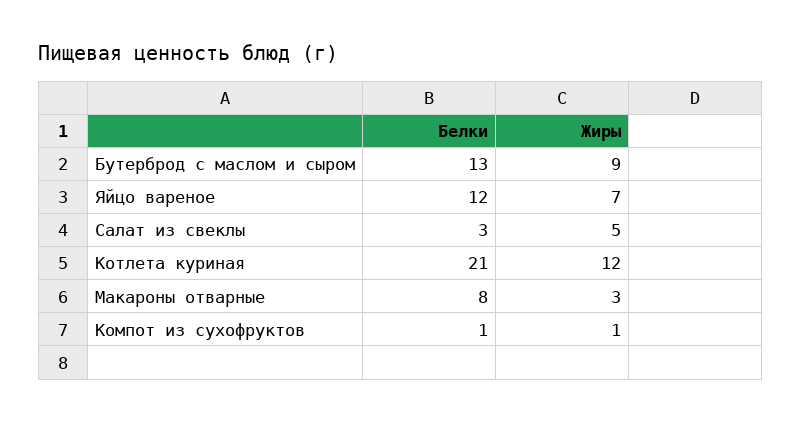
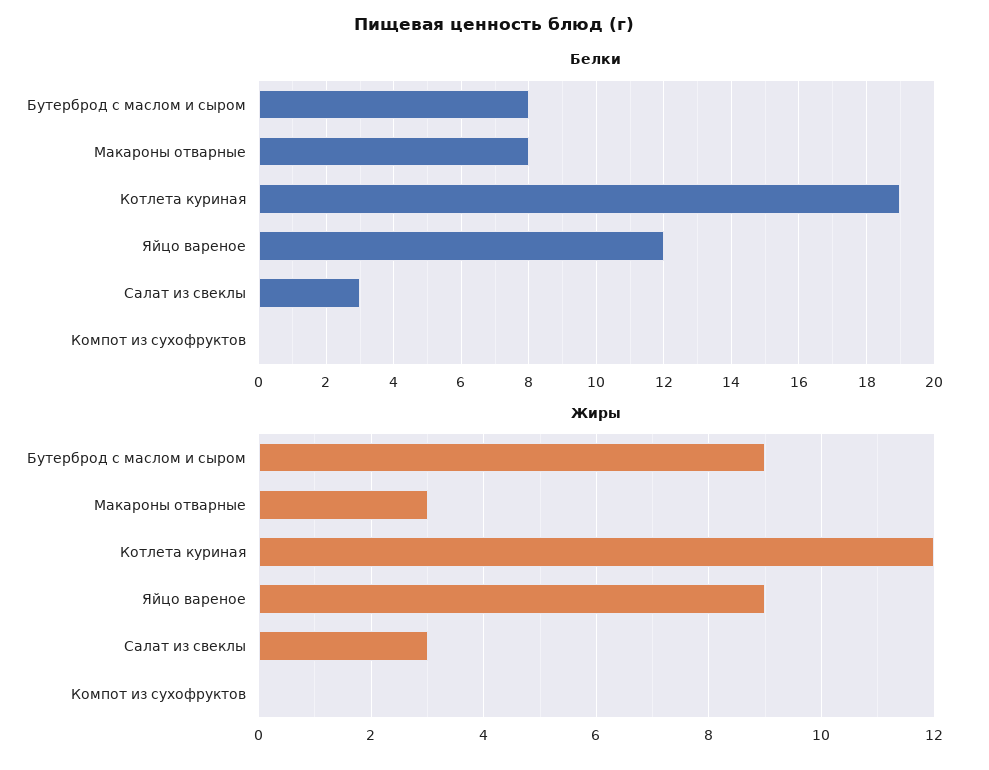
Белки, Бутерброд с маслом и сыром: 13 -> 8
Жиры, Яйцо вареное: 7 -> 9
Жиры, Салат из свеклы: 5 -> 3
Белки, Котлета куриная: 21 -> 19
Белки, Компот из сухофруктов: 1 -> 0
Жиры, Компот из сухофруктов: 1 -> 0

